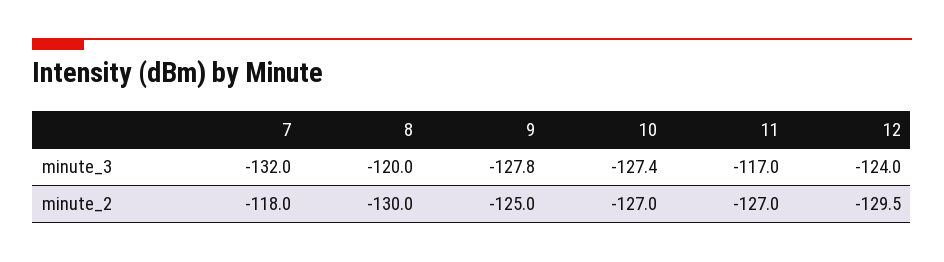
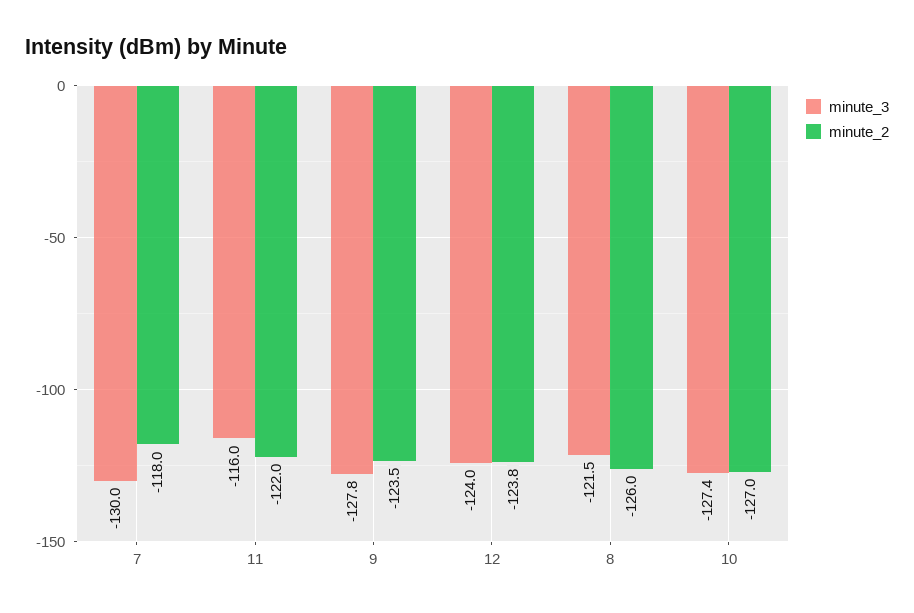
minute_3, 7: -132 -> -130
minute_3, 8: -120 -> -121.5
minute_3, 11: -117 -> -116
minute_2, 8: -130 -> -126
minute_2, 9: -125 -> -123.5
minute_2, 11: -127 -> -122
minute_2, 12: -129.5 -> -123.8

